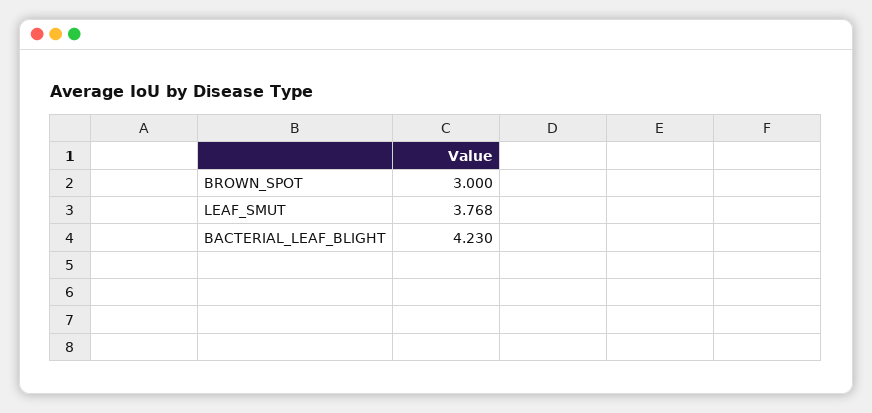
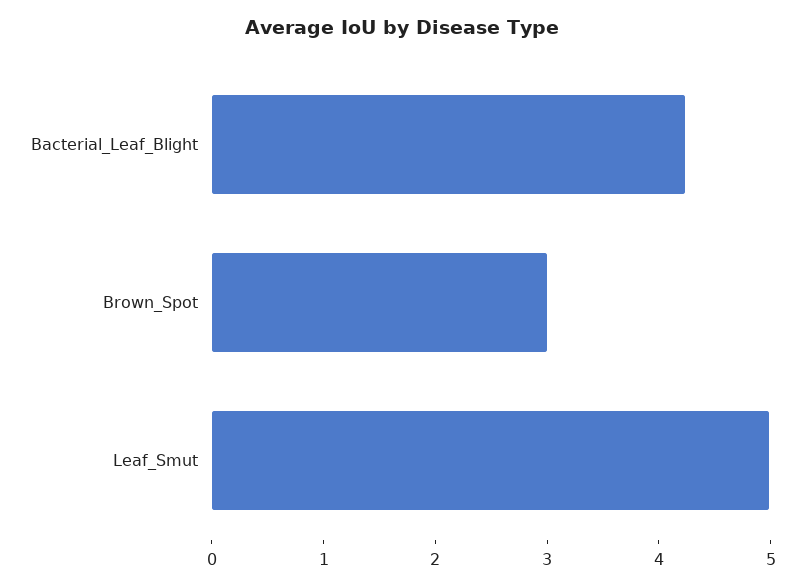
LEAF_SMUT: 3.768 -> 5

